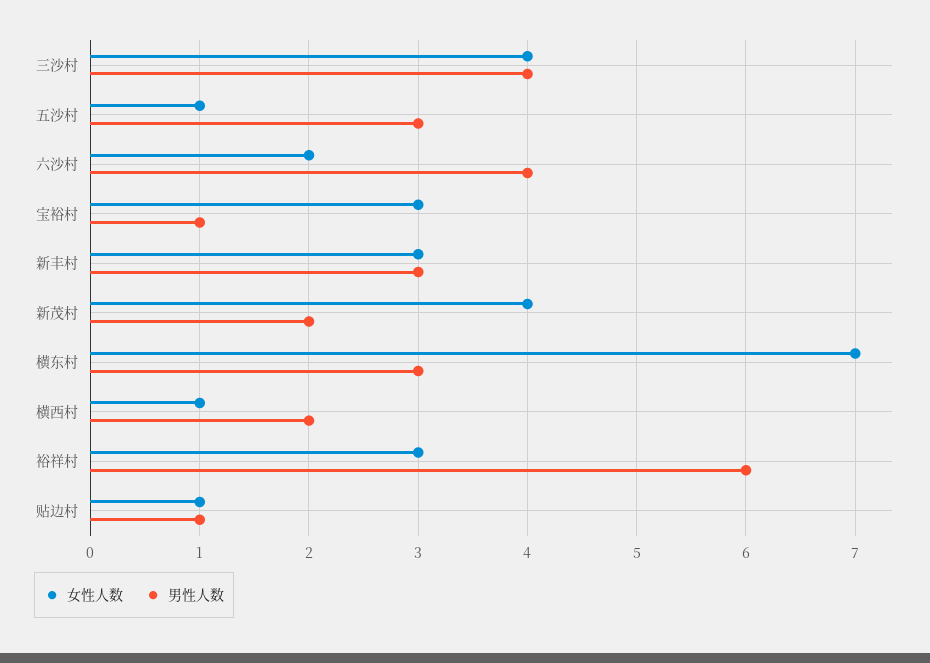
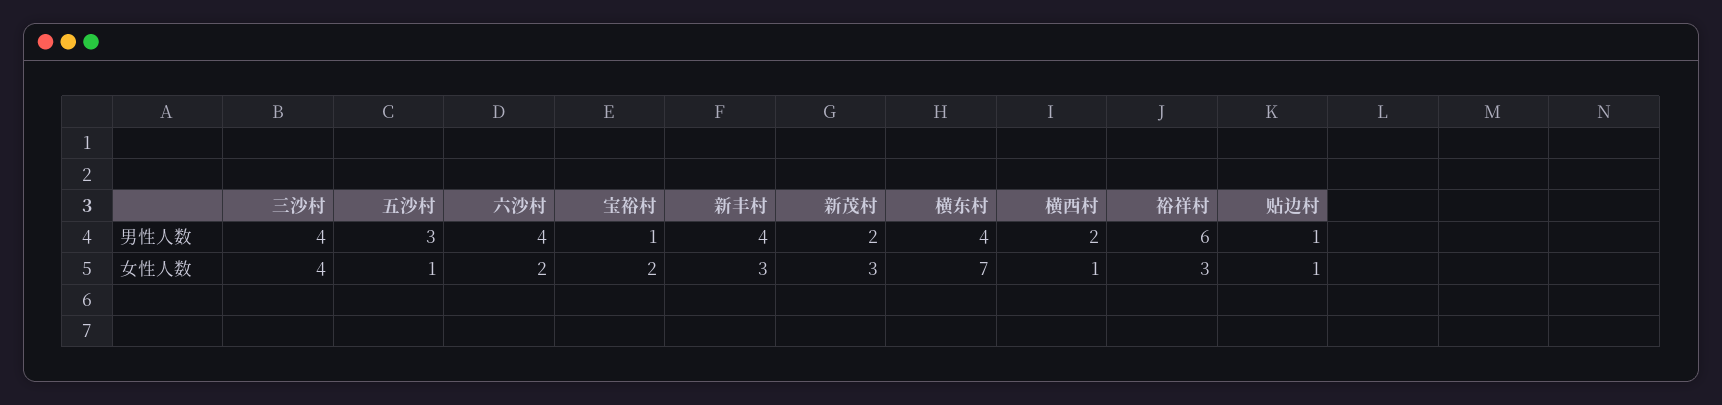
女性人数, 宝裕村: 3 -> 2
男性人数, 新丰村: 3 -> 4
女性人数, 新茂村: 4 -> 3
男性人数, 横东村: 3 -> 4

